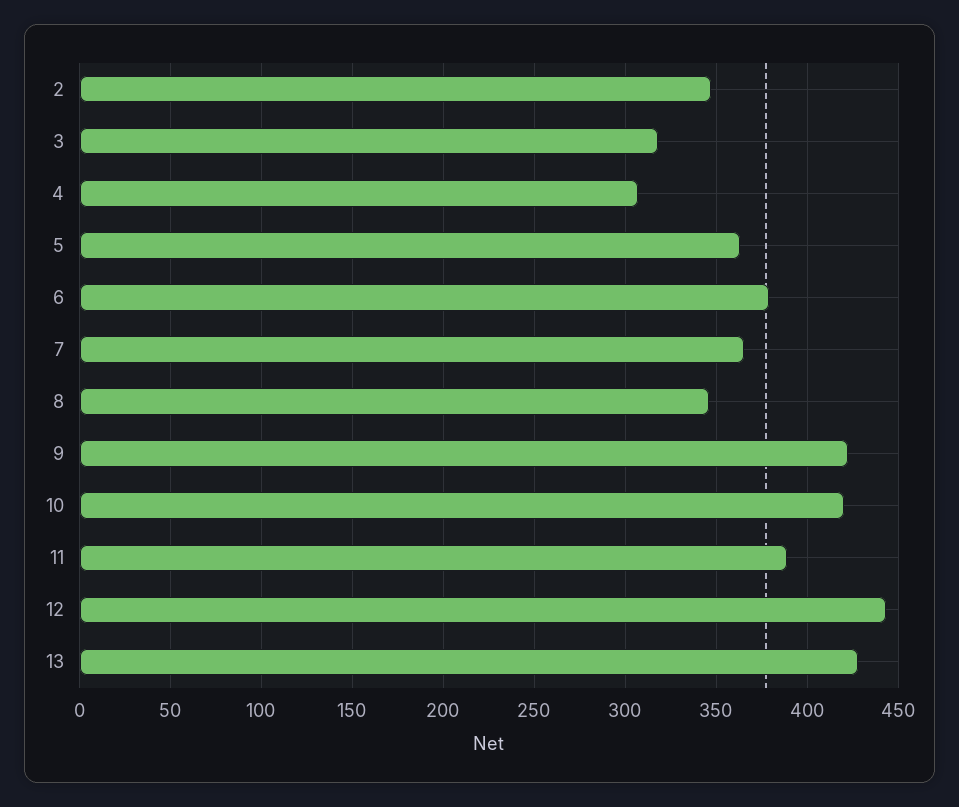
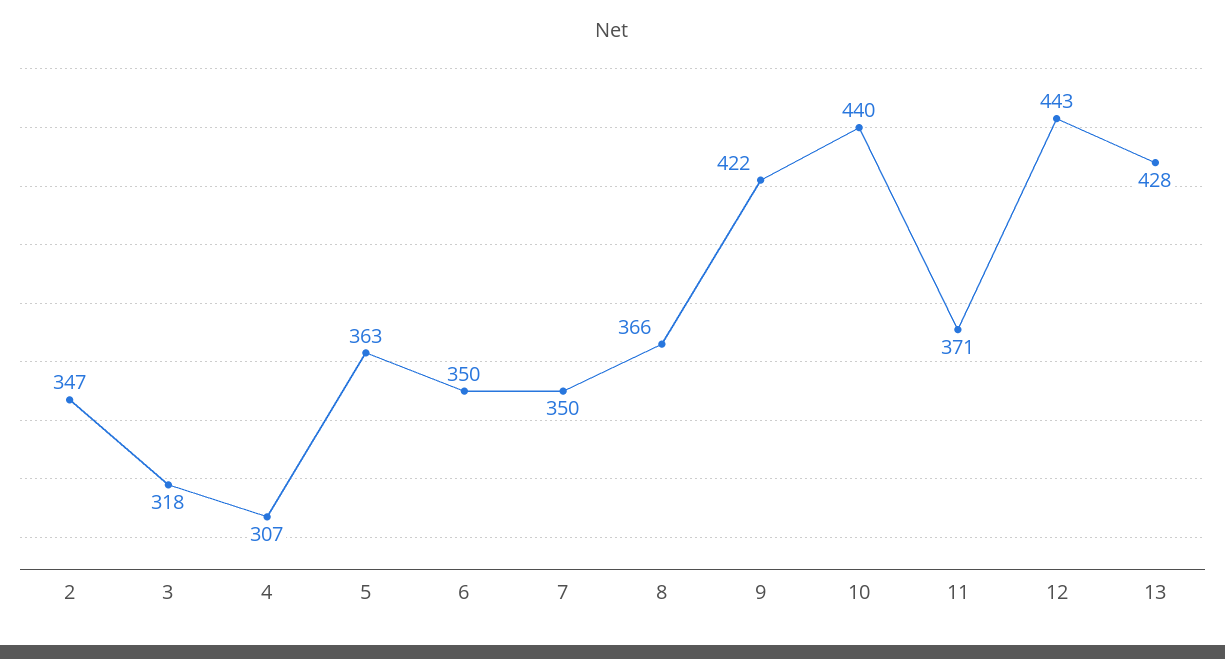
6: 380 -> 350
7: 365 -> 350
8: 345 -> 366
10: 420 -> 440
11: 390 -> 371

